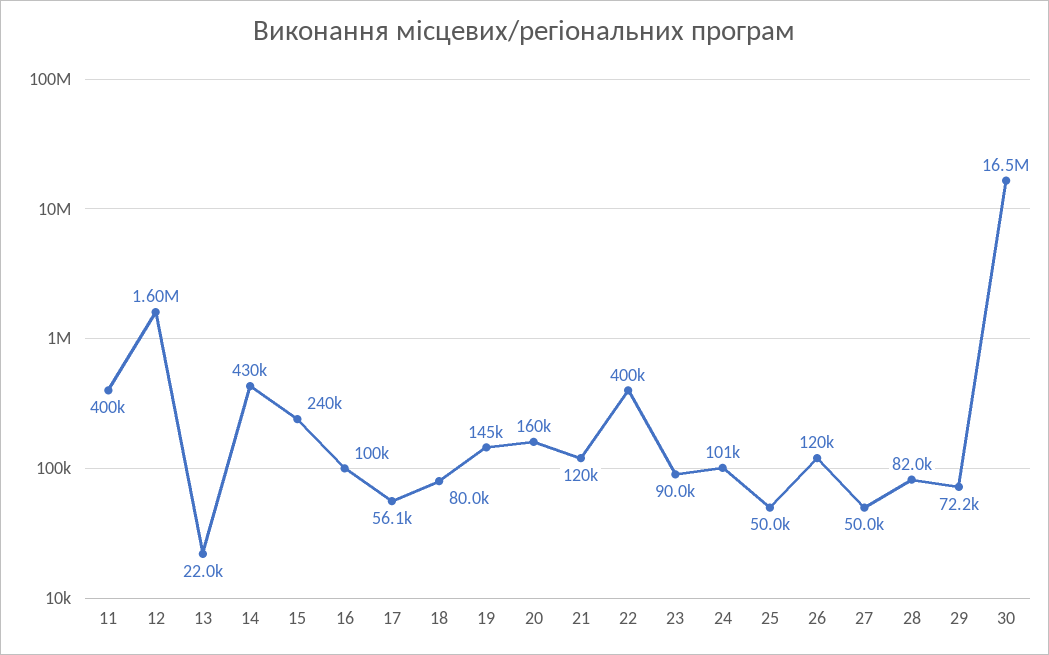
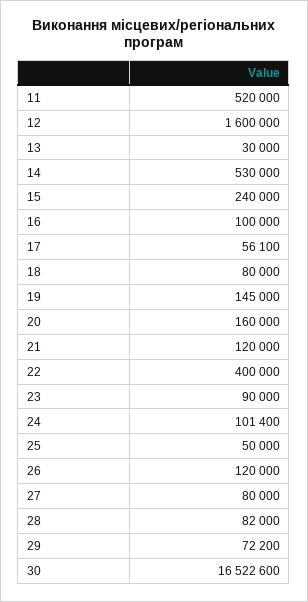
11: 400000 -> 520000
13: 22000 -> 30000
14: 430000 -> 530000
27: 50000 -> 80000

